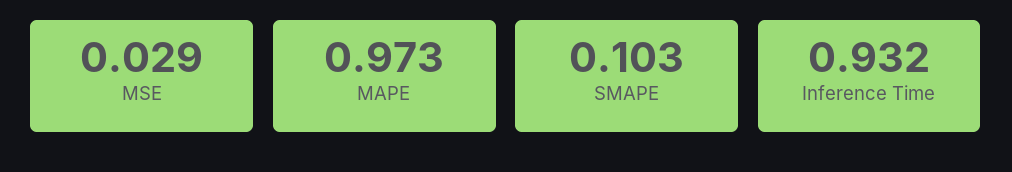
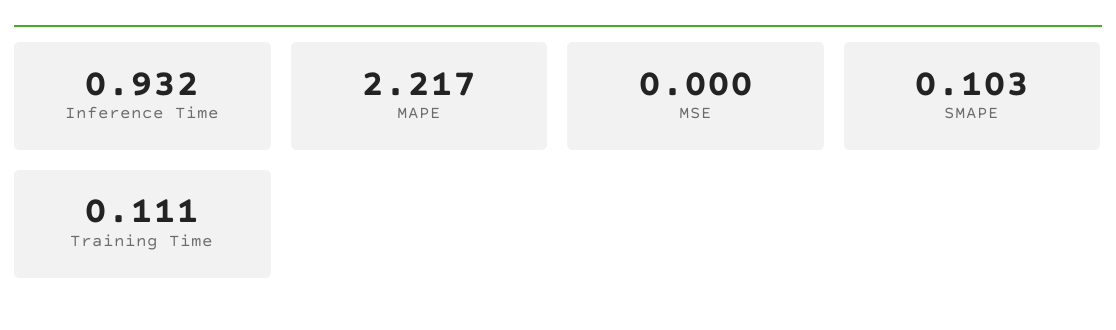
MSE: 0.029 -> 0
MAPE: 0.973 -> 2.217
Training Time: none -> 0.111

